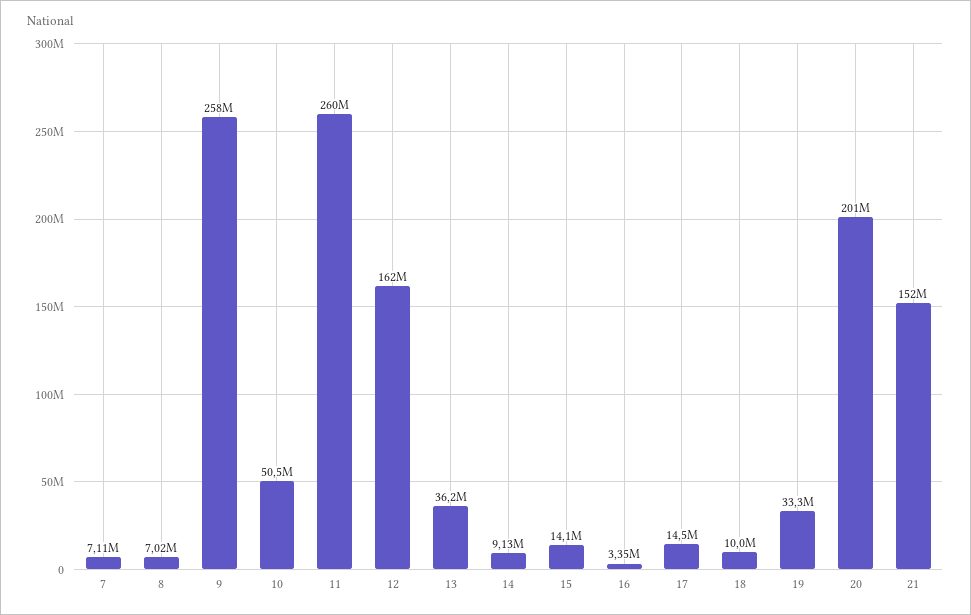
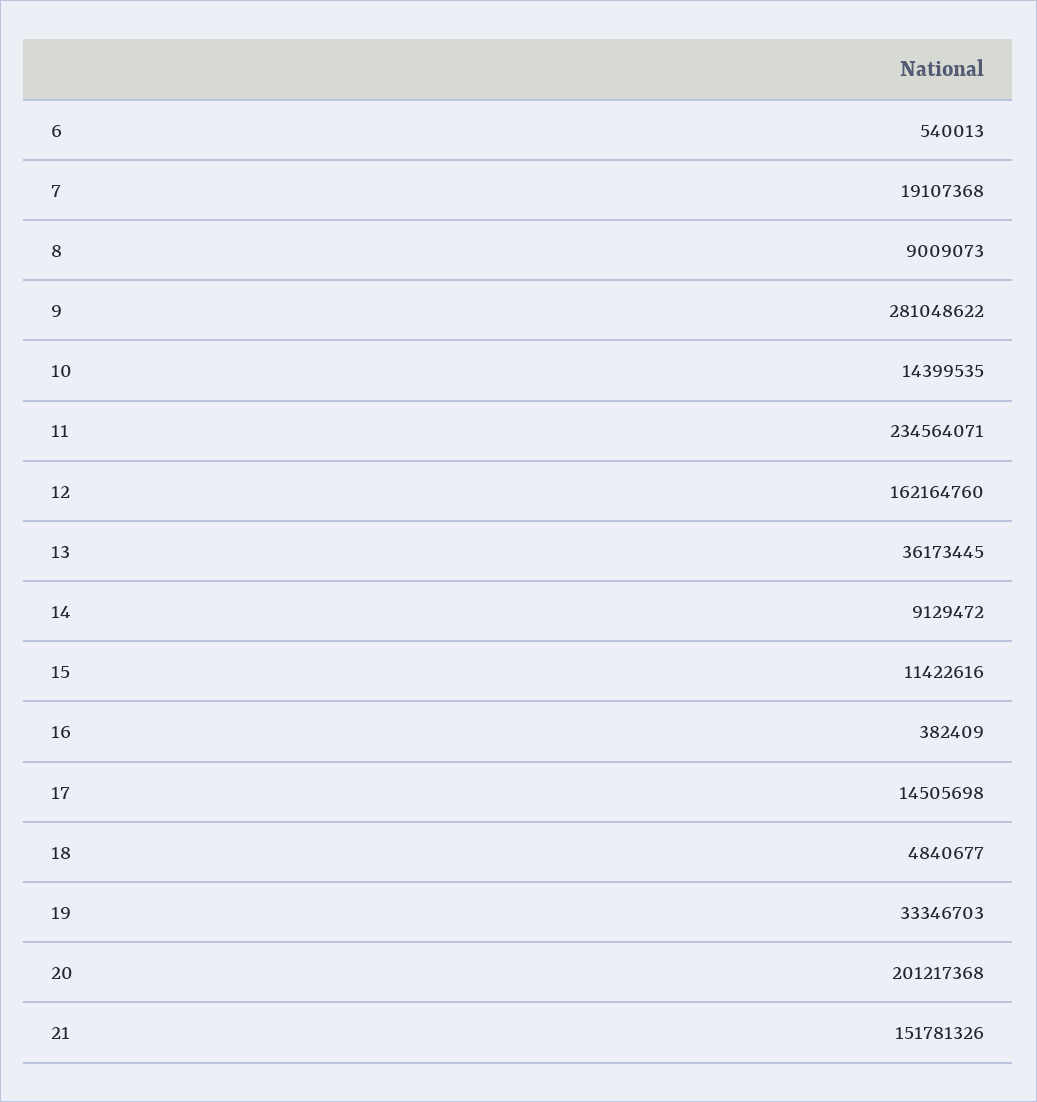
7: 7110000 -> 19107368
8: 7020000 -> 9009073
9: 258000000 -> 281048622
10: 50500000 -> 14399535
11: 260000000 -> 234564071
15: 14100000 -> 11422616
16: 3350000 -> 382409
18: 10000000 -> 4840677
6: none -> 540013

